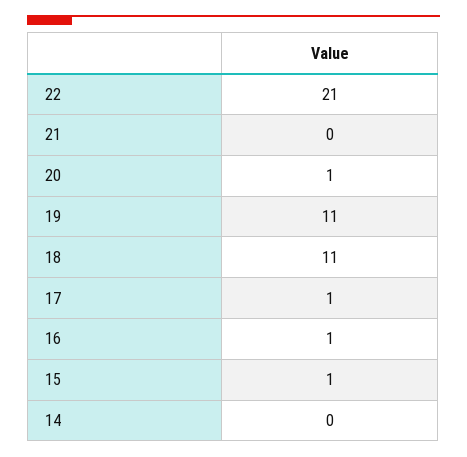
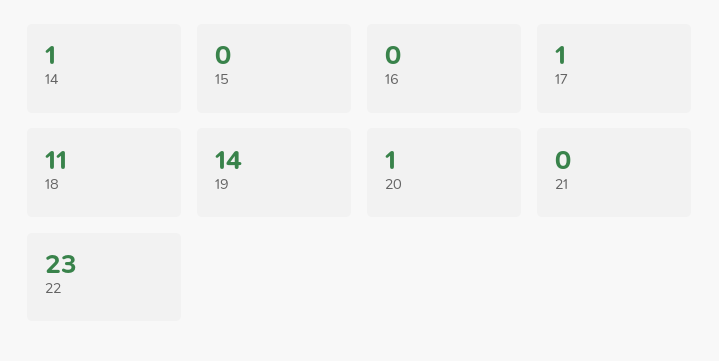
22: 21 -> 23
19: 11 -> 14
16: 1 -> 0
15: 1 -> 0
14: 0 -> 1

